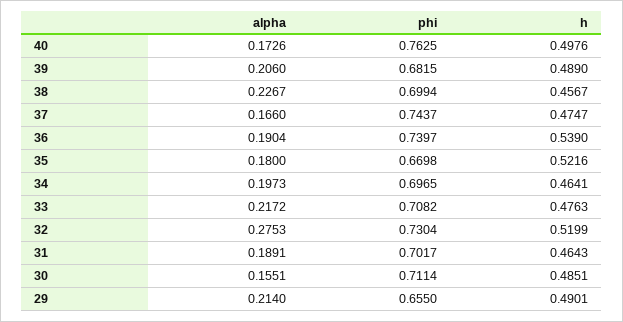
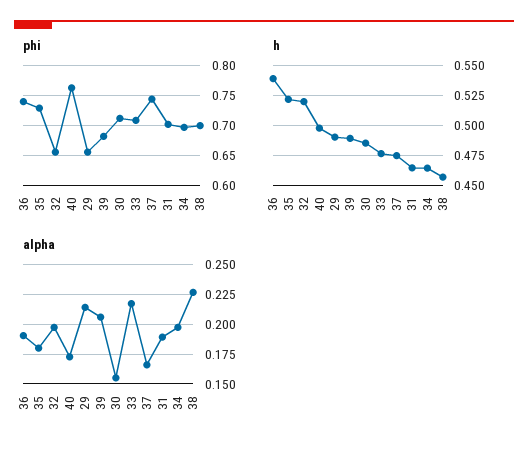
phi, 35: 0.6698 -> 0.725
alpha, 32: 0.2753 -> 0.2
phi, 32: 0.7304 -> 0.65

